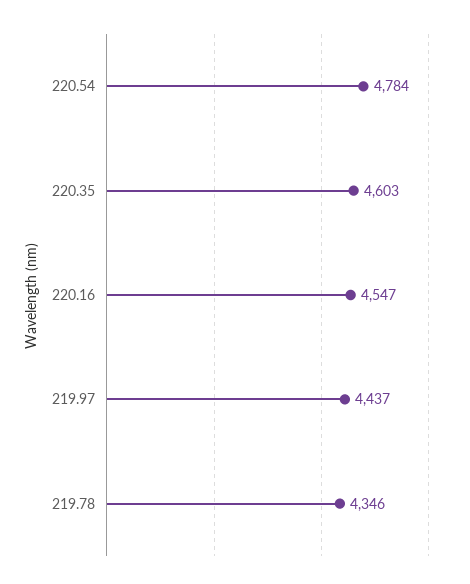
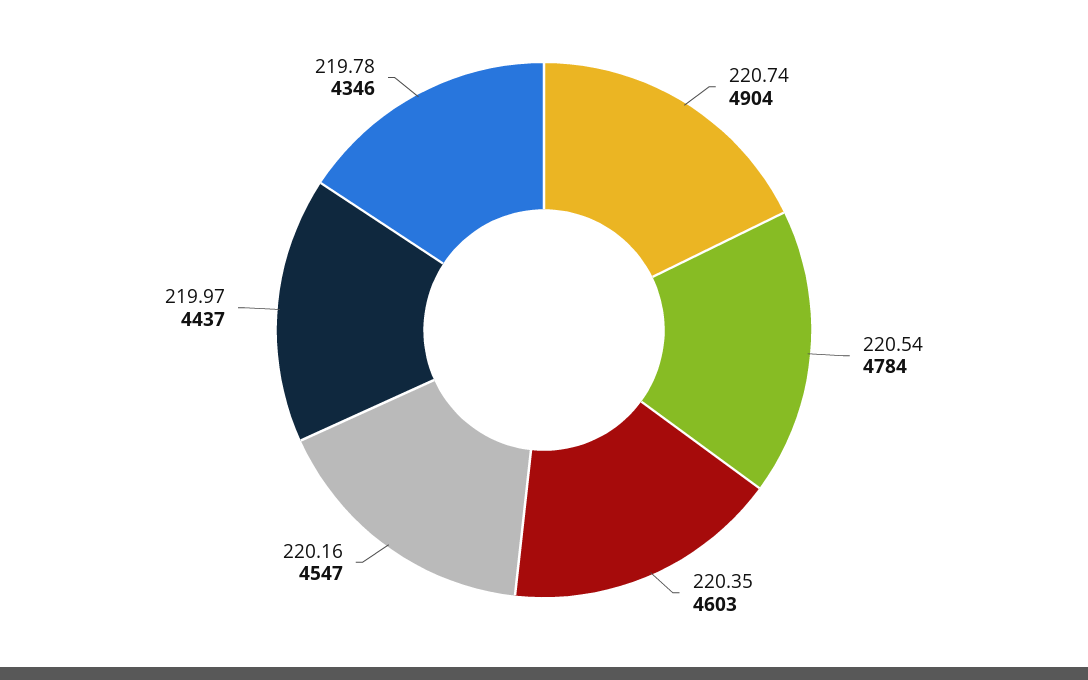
220.74: none -> 4904

